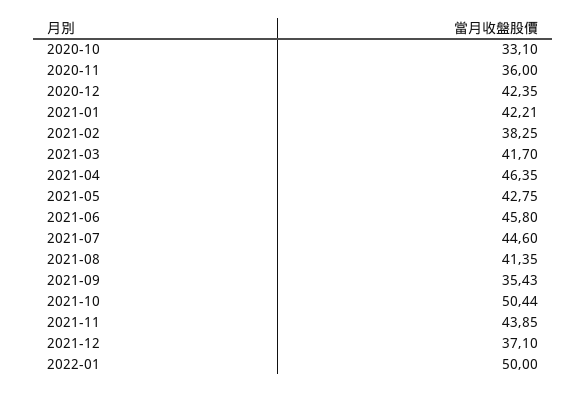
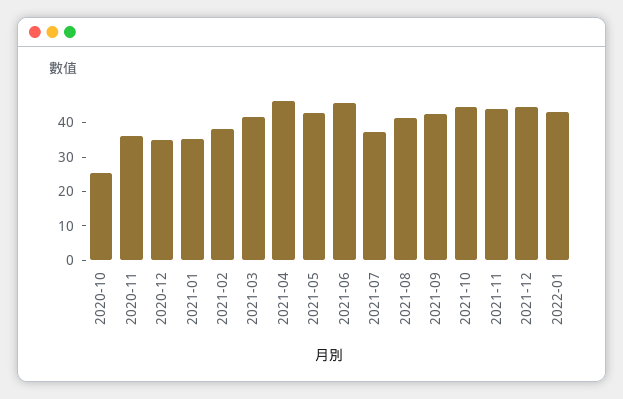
2020-10: 33.1 -> 25
2020-12: 42.35 -> 35
2021-01: 42.21 -> 35
2021-07: 44.6 -> 37.5
2021-09: 35.43 -> 42.5
2021-10: 50.44 -> 45
2021-12: 37.1 -> 45
2022-01: 50 -> 42.5

